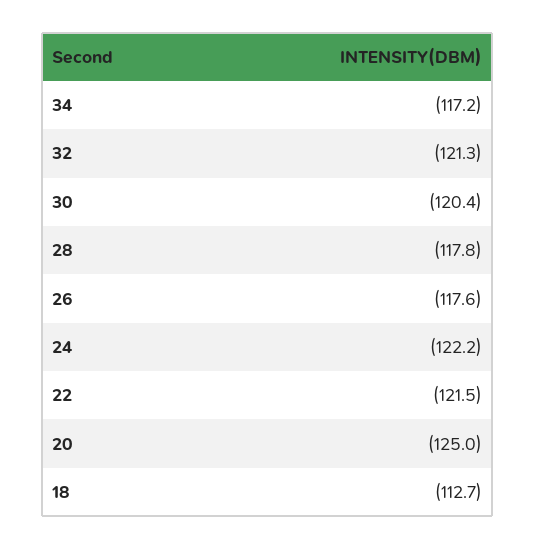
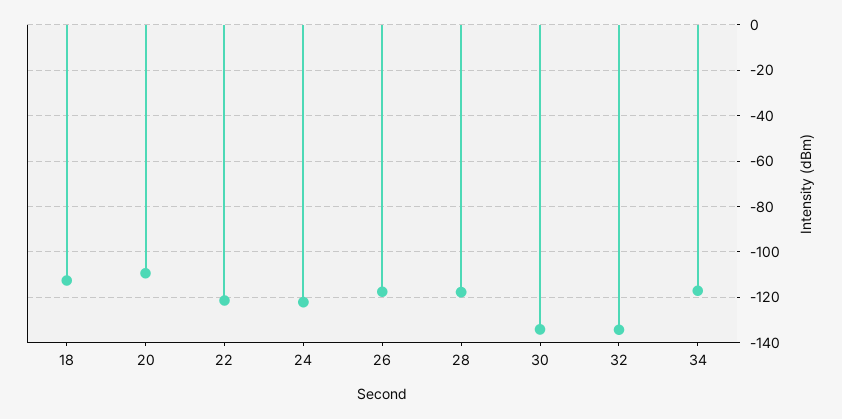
32: -121.3 -> -135
30: -120.4 -> -135
20: -125 -> -110

